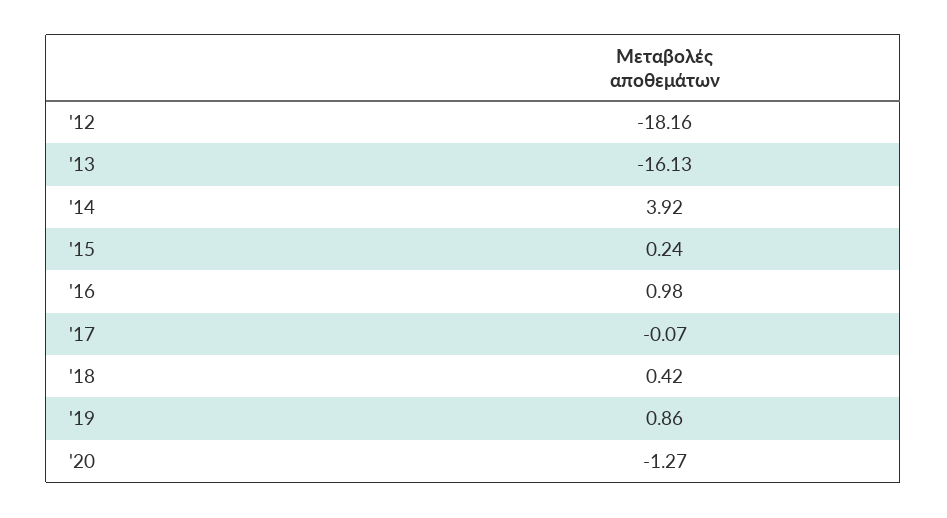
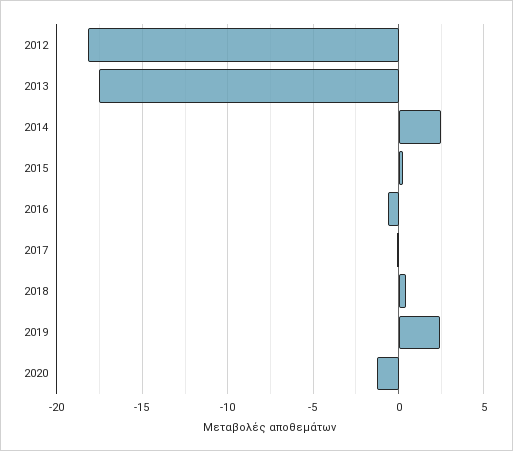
'13: -16.13 -> -17.5
'14: 3.92 -> 2.5
'16: 0.98 -> -0.5
'19: 0.86 -> 2.5

